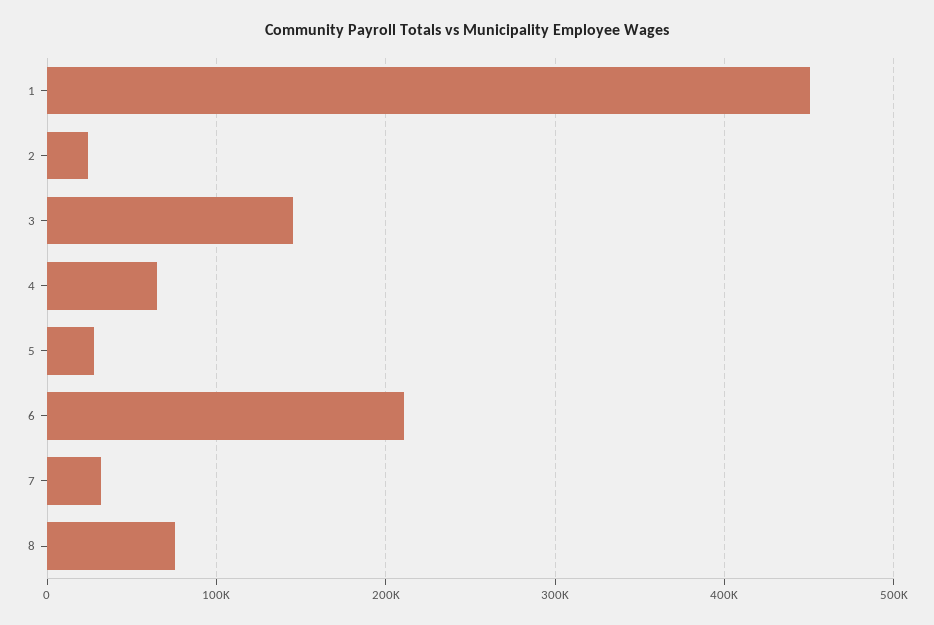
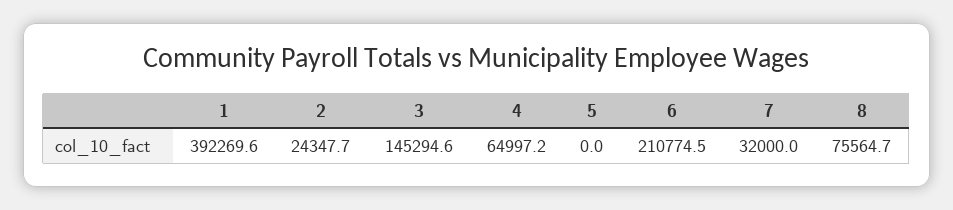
1: 450000 -> 392269.6
5: 30000 -> 0

